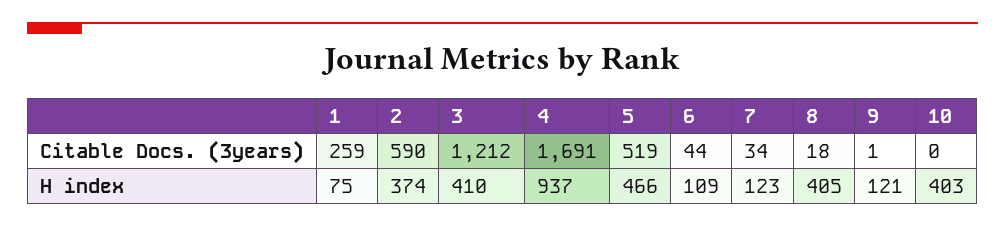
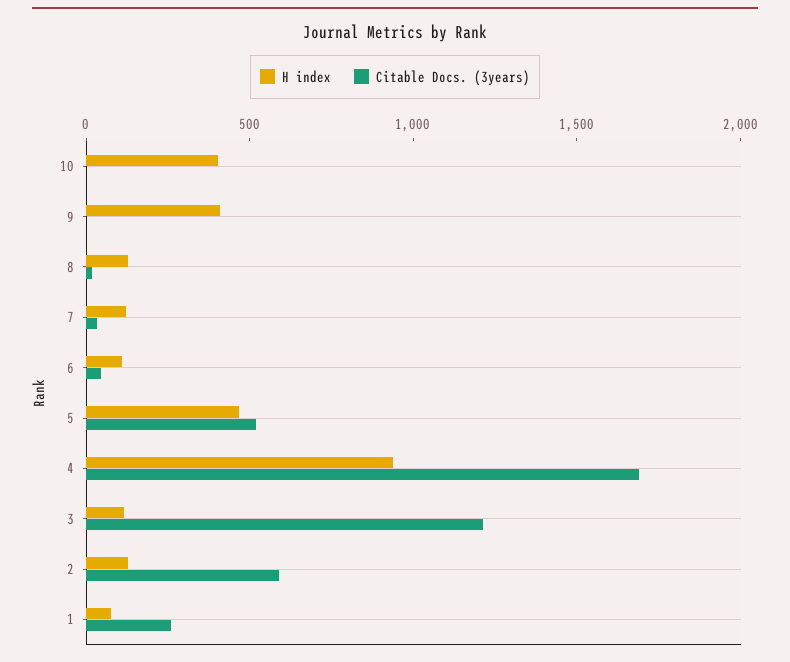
H index, 2: 374 -> 100
H index, 3: 410 -> 100
H index, 8: 405 -> 100
H index, 9: 121 -> 400

